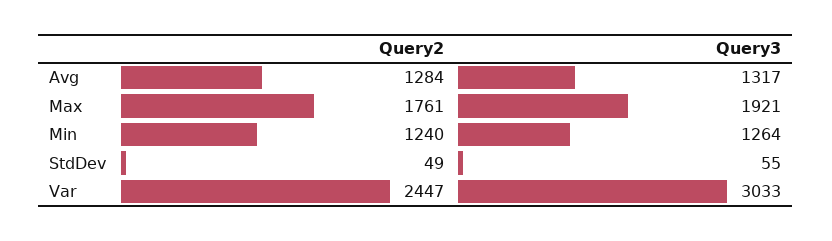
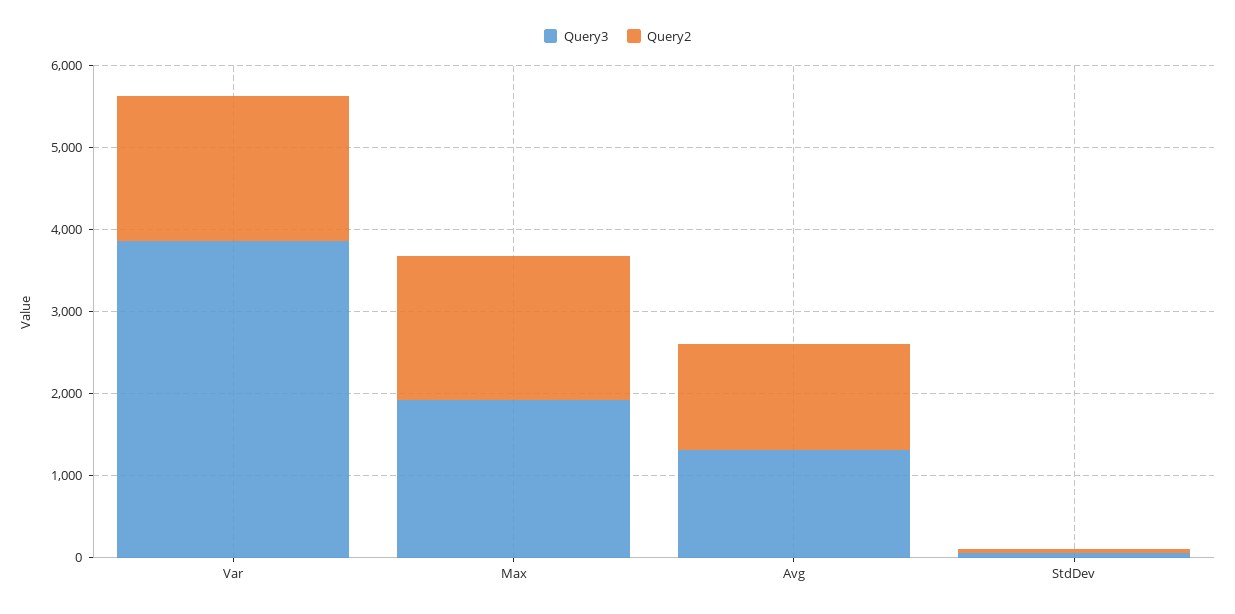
Query2, Min: 1240 -> none
Query3, Min: 1264 -> none
Query2, Var: 2447 -> 1800
Query3, Var: 3033 -> 3800

